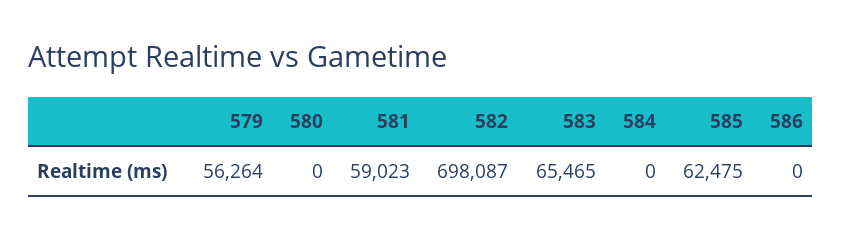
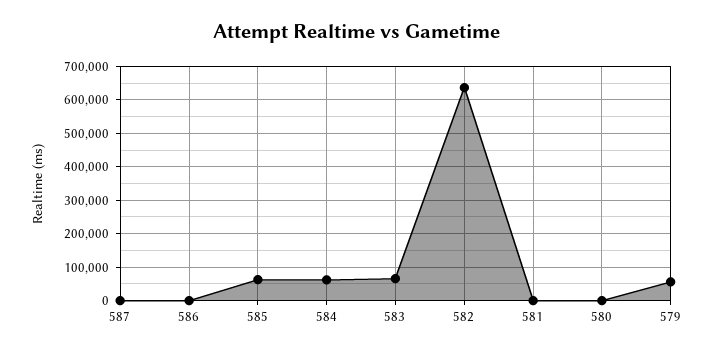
581: 59023 -> 0
582: 698087 -> 640000
584: 0 -> 60000
587: none -> 0

